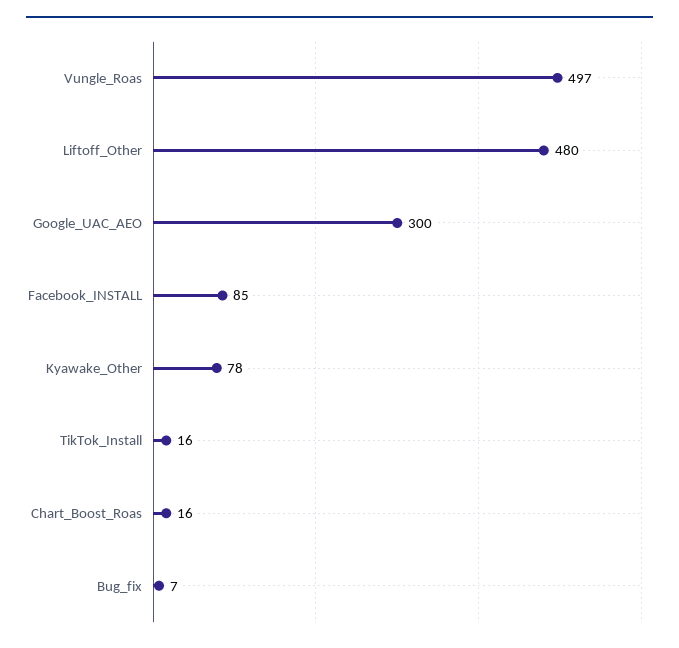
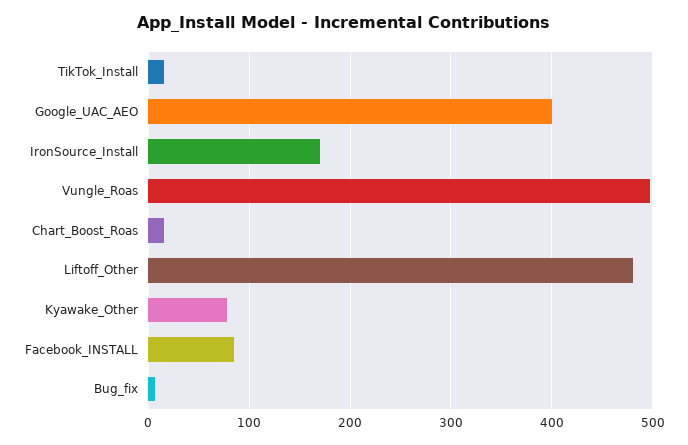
Google_UAC_AEO: 300 -> 400
IronSource_Install: none -> 170

